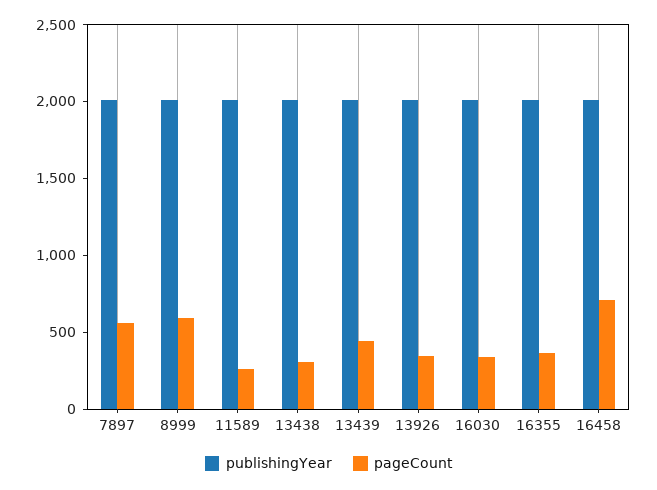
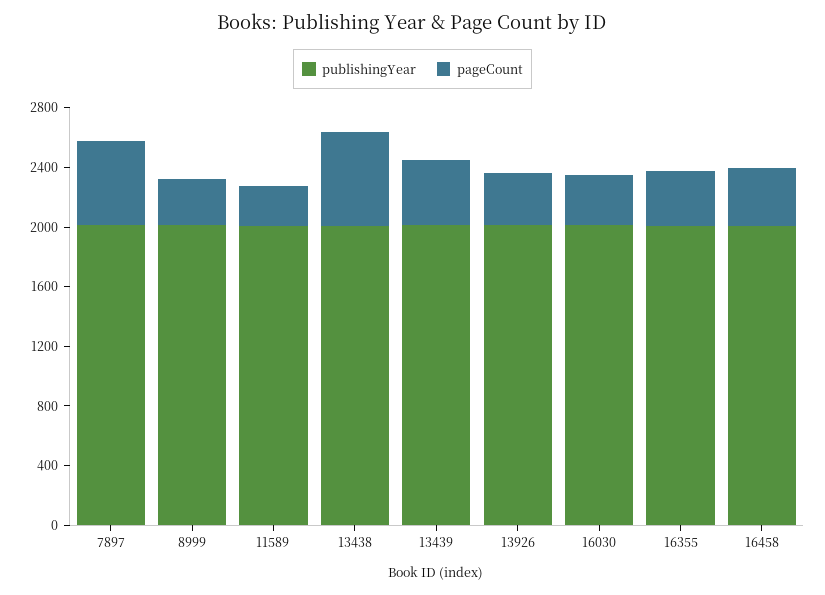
pageCount, 8999: 600 -> 300
pageCount, 13438: 300 -> 600
pageCount, 16458: 700 -> 400

